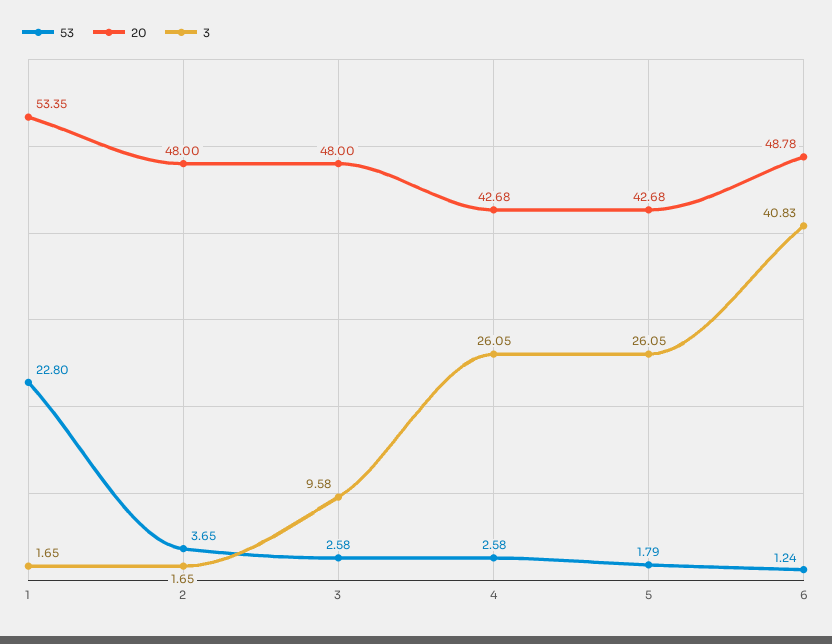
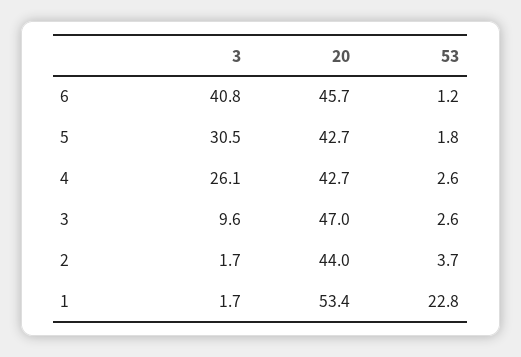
20, 2: 48 -> 44
20, 3: 48 -> 47
3, 5: 26.05 -> 30.5
20, 6: 48.78 -> 45.7

